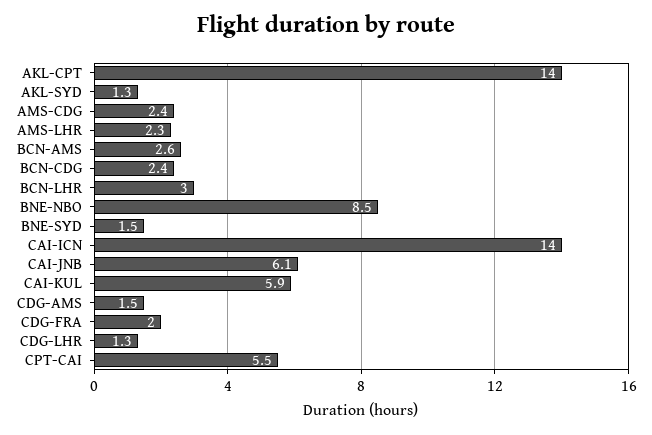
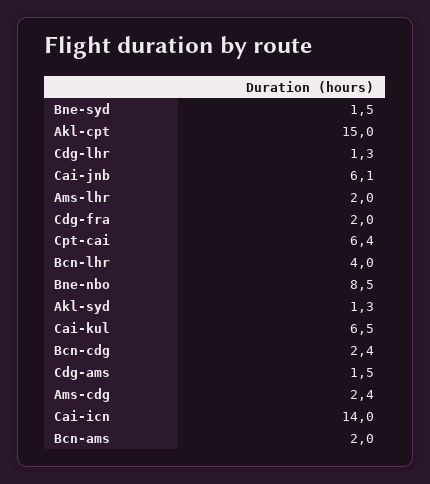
AKL-CPT: 14 -> 15
AMS-LHR: 2.3 -> 2
BCN-AMS: 2.6 -> 2
BCN-LHR: 3 -> 4
CAI-KUL: 5.9 -> 6.5
CPT-CAI: 5.5 -> 6.4

